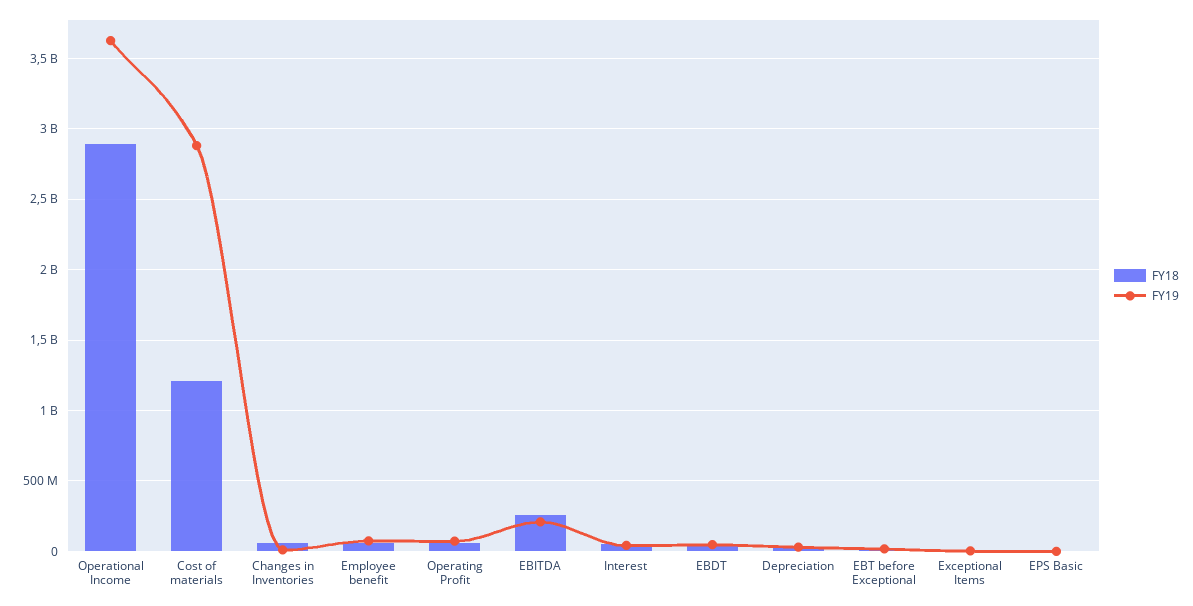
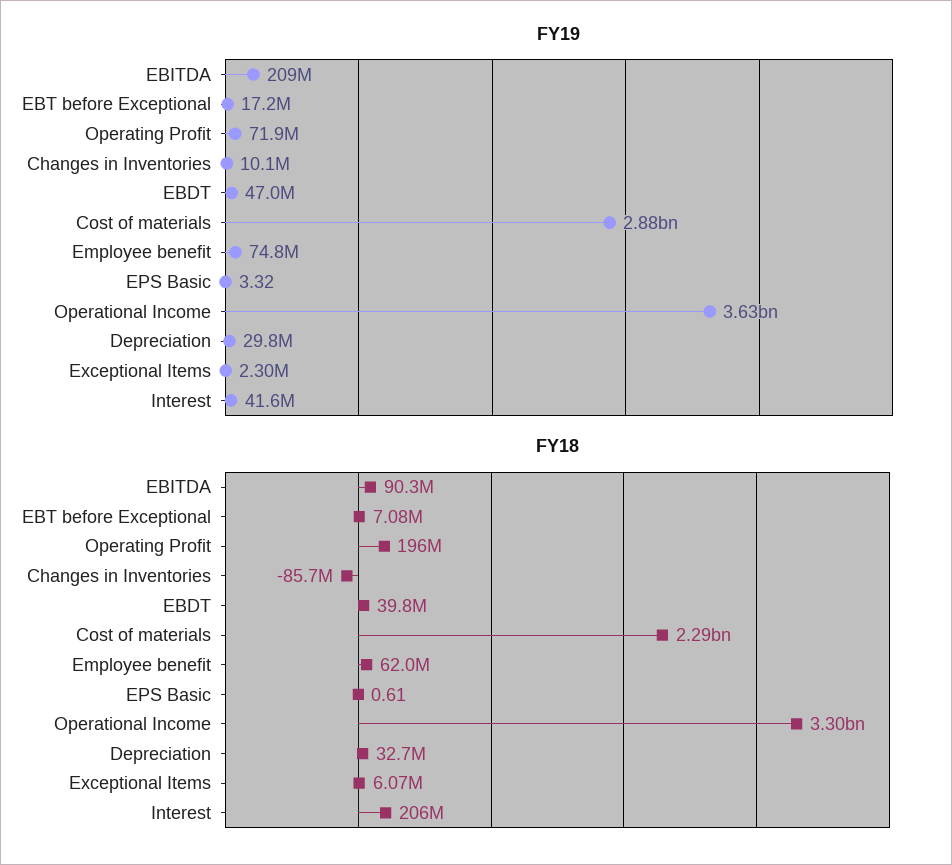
FY18, Operational Income: 2900000000 -> 3300000000
FY18, Cost of materials: 1200000000 -> 2290000000
FY18, Changes in Inventories: 50000000 -> -85700000
FY18, Operating Profit: 50000000 -> 196000000
FY18, EBITDA: 250000000 -> 90300000
FY18, Interest: 50000000 -> 206000000

